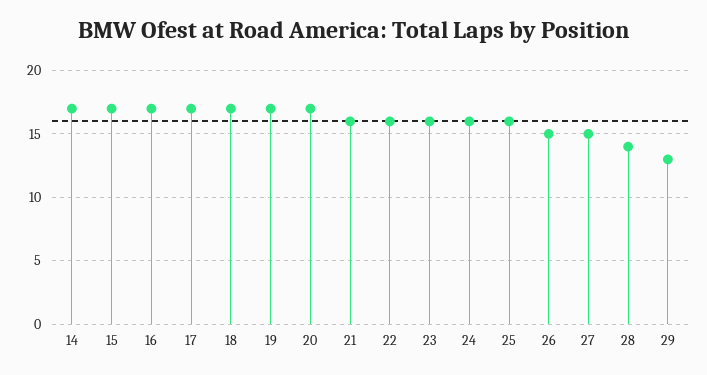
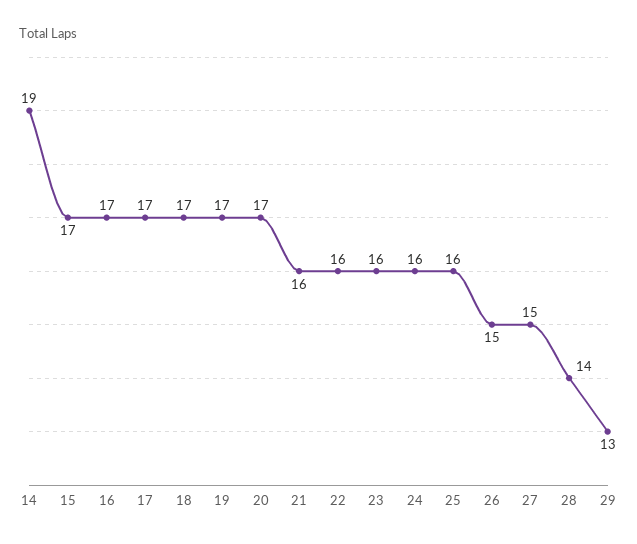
14: 17 -> 19

